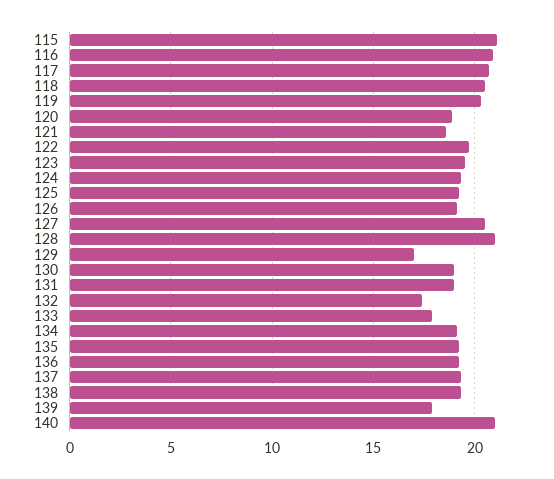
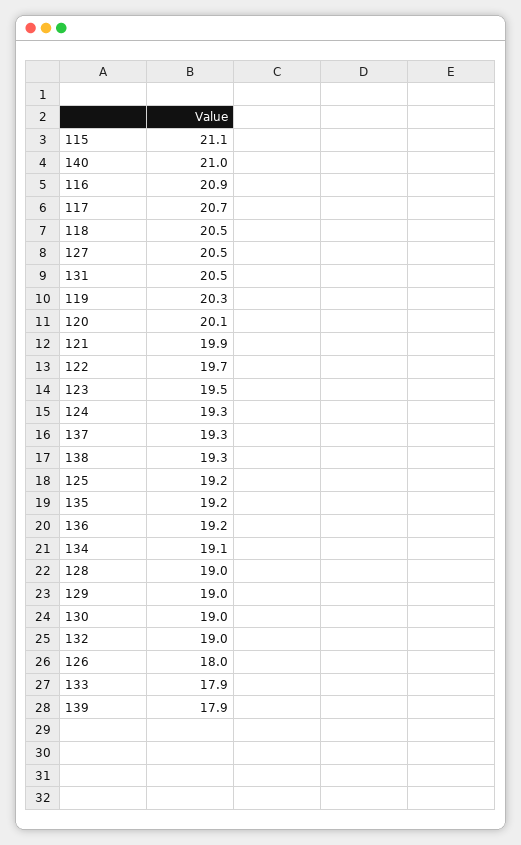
120: 19 -> 20.1
121: 18.5 -> 19.9
126: 19 -> 18
128: 21 -> 19
129: 17 -> 19
131: 19 -> 20.5
132: 17.5 -> 19

